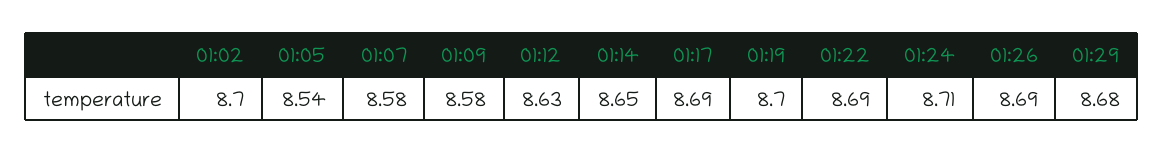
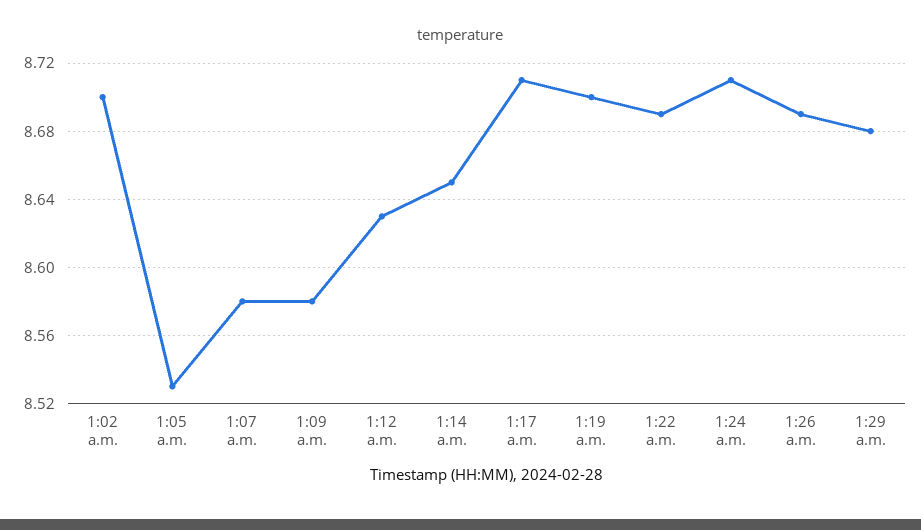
01:05: 8.54 -> 8.53
01:17: 8.69 -> 8.71

